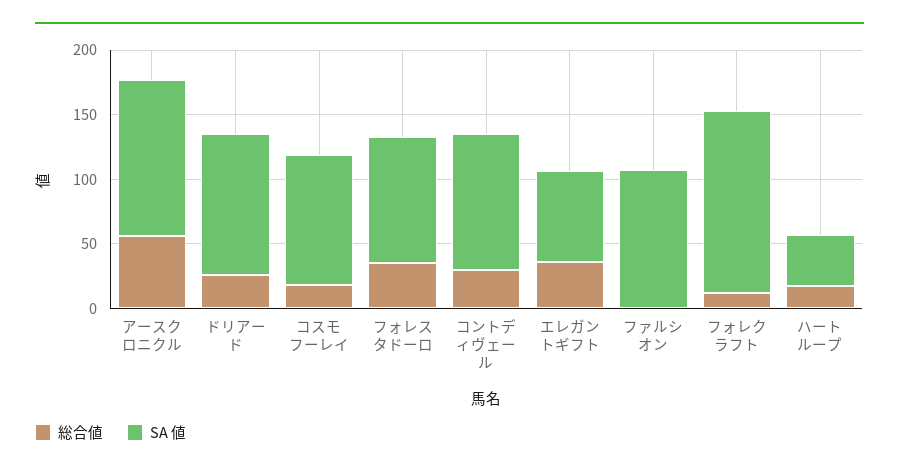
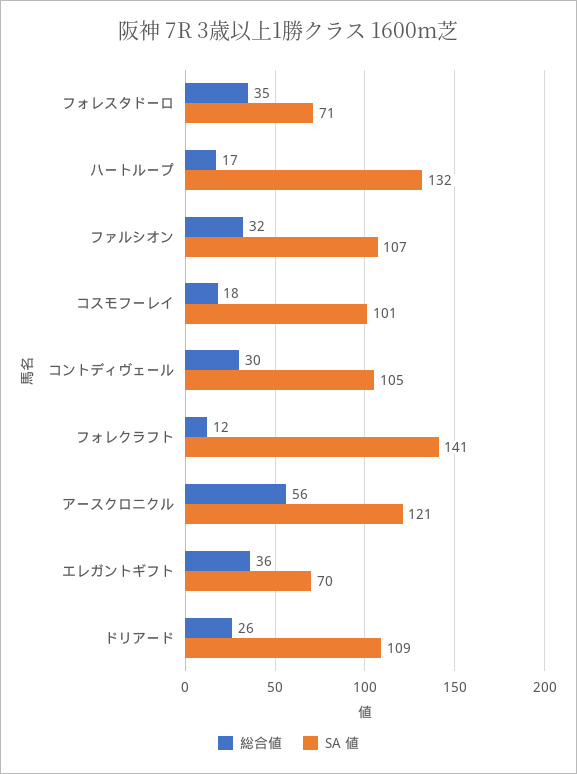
SA 値, フォレスタドーロ: 100 -> 71
総合値, ファルシオン: 0 -> 32
SA 値, ハートループ: 40 -> 132

